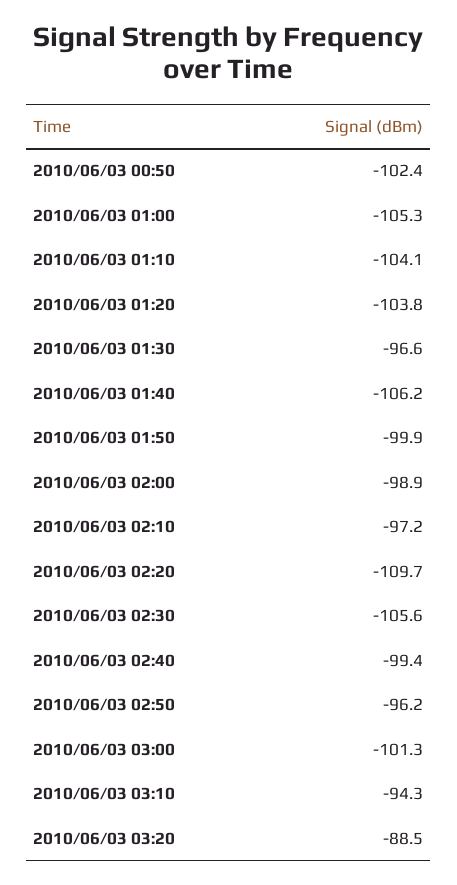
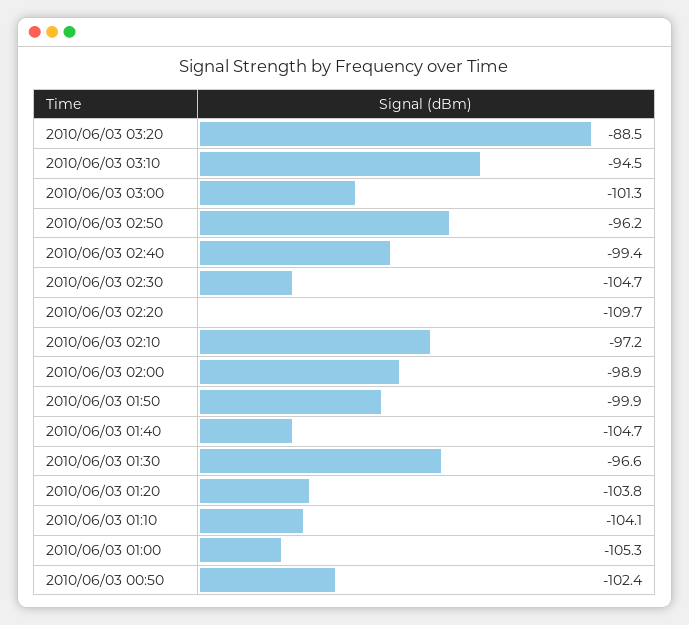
2010/06/03 01:40: -106.2 -> -104.7
2010/06/03 02:30: -105.6 -> -104.7
2010/06/03 03:10: -94.3 -> -94.5

